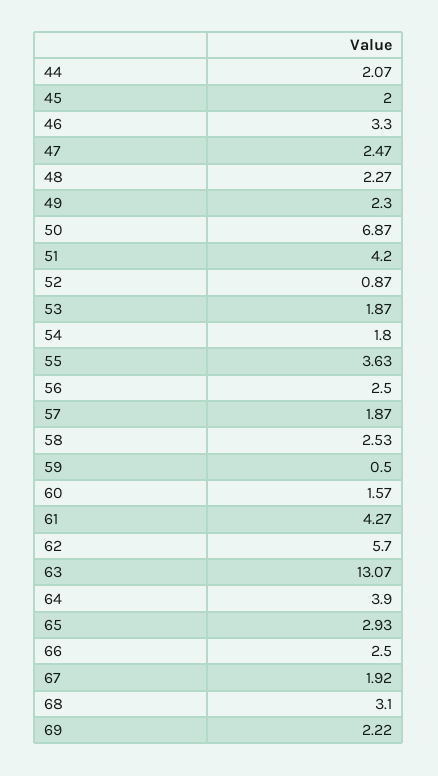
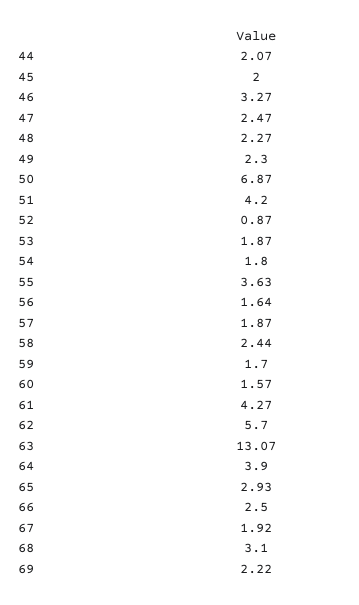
46: 3.3 -> 3.27
56: 2.5 -> 1.64
58: 2.53 -> 2.44
59: 0.5 -> 1.7

